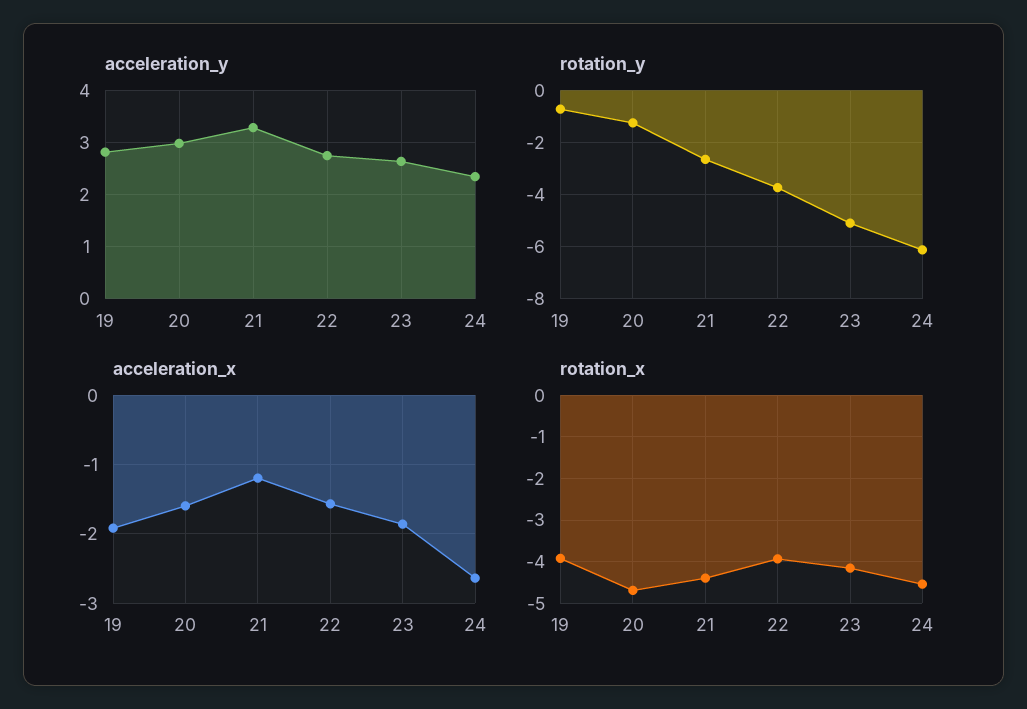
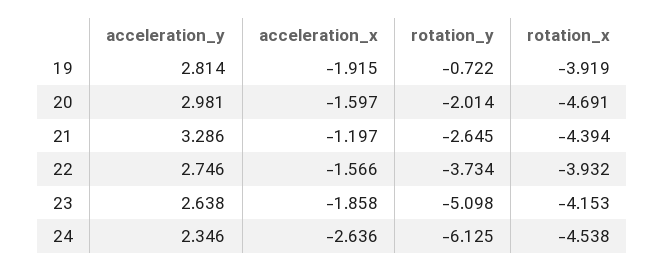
rotation_y, 20: -1.25 -> -2.014

